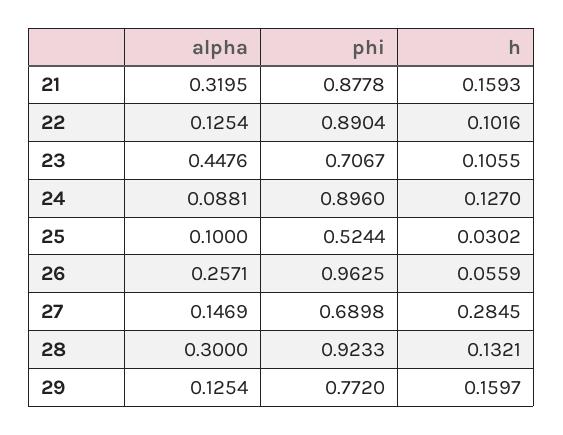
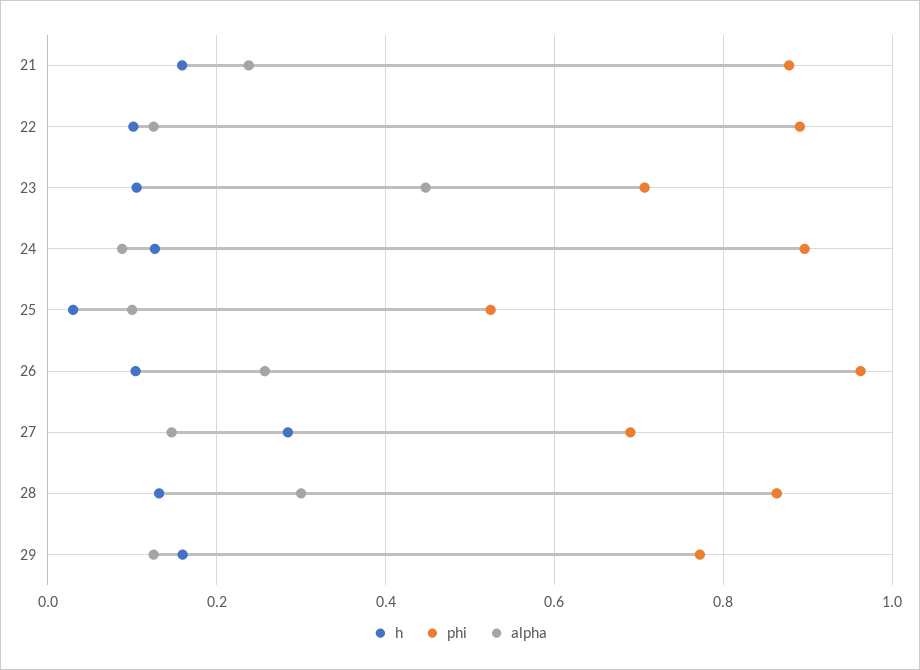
alpha, 21: 0.3195 -> 0.24
h, 26: 0.0559 -> 0.1
phi, 28: 0.9233 -> 0.86

